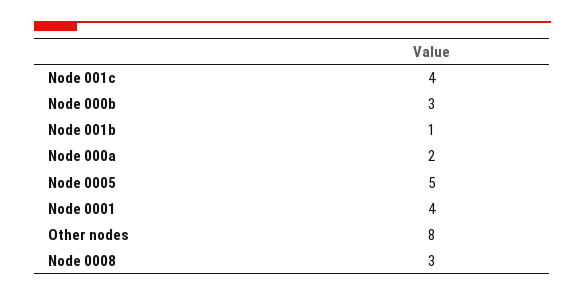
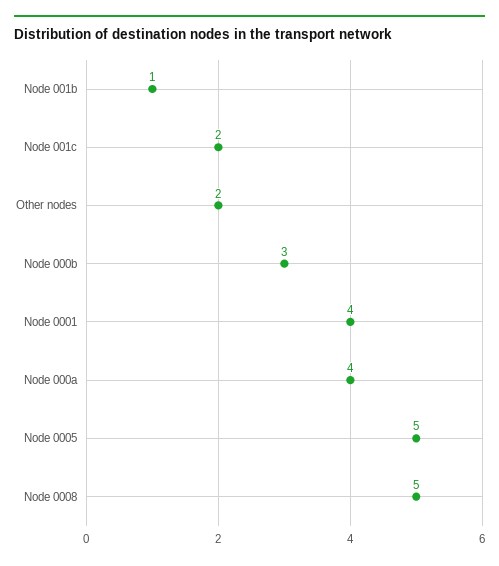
Node 001c: 4 -> 2
Node 000a: 2 -> 4
Other nodes: 8 -> 2
Node 0008: 3 -> 5

